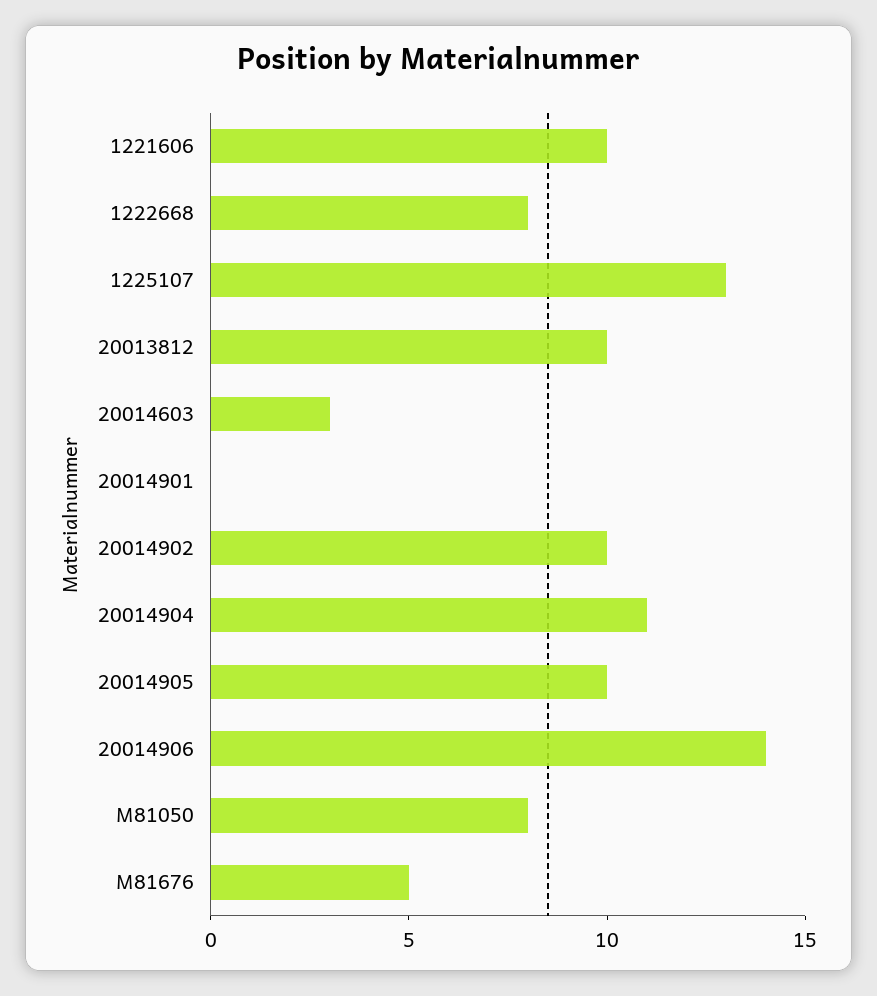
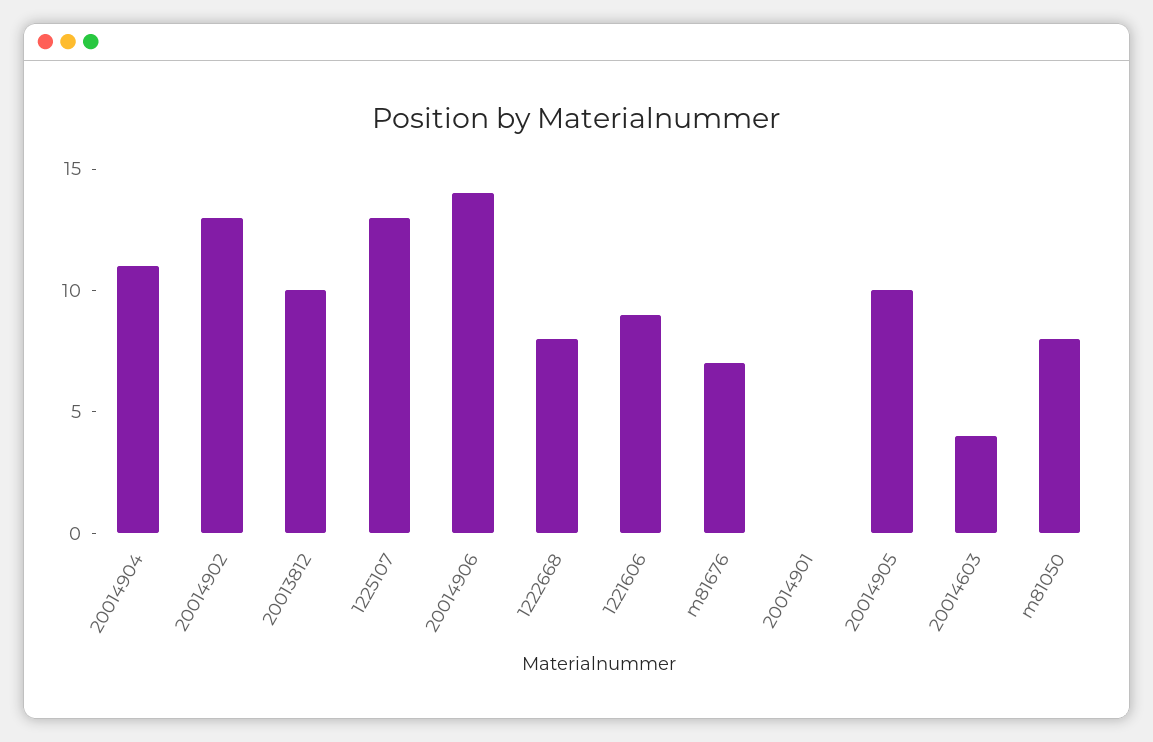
1221606: 10 -> 9
20014603: 3 -> 4
20014902: 10 -> 13
M81676: 5 -> 7

